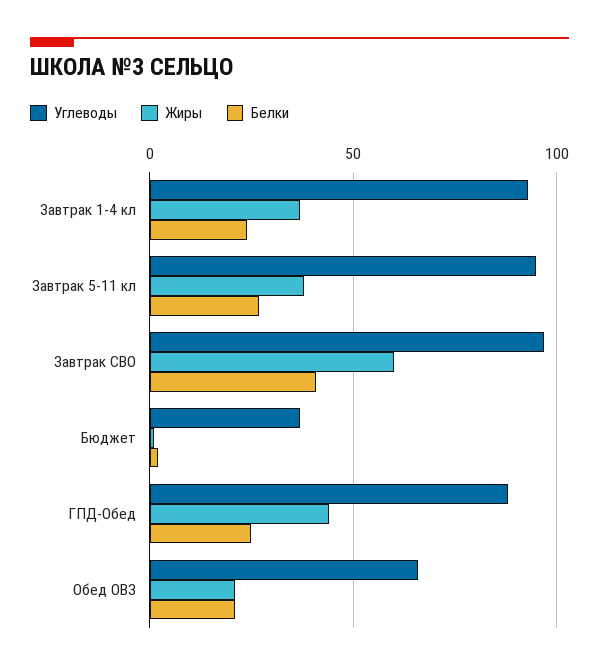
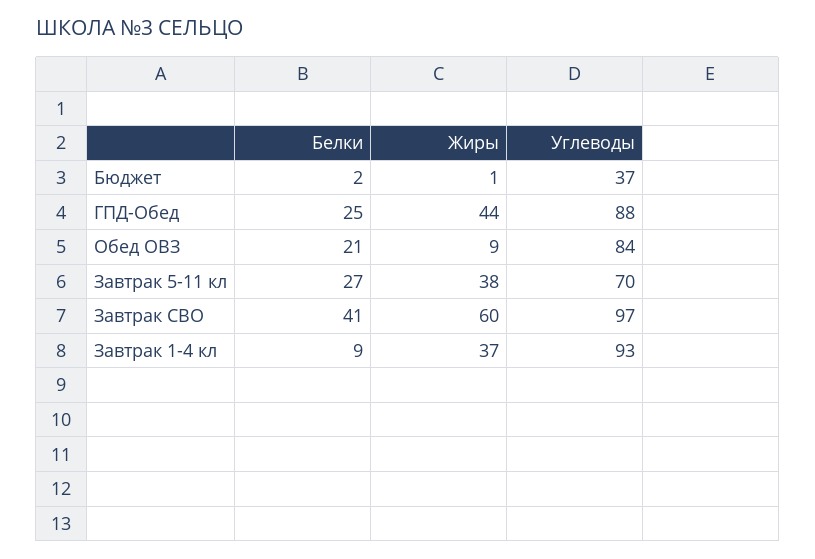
Белки, Завтрак 1-4 кл: 25 -> 9
Углеводы, Завтрак 5-11 кл: 95 -> 70
Углеводы, Обед ОВЗ: 65 -> 84
Жиры, Обед ОВЗ: 20 -> 9

